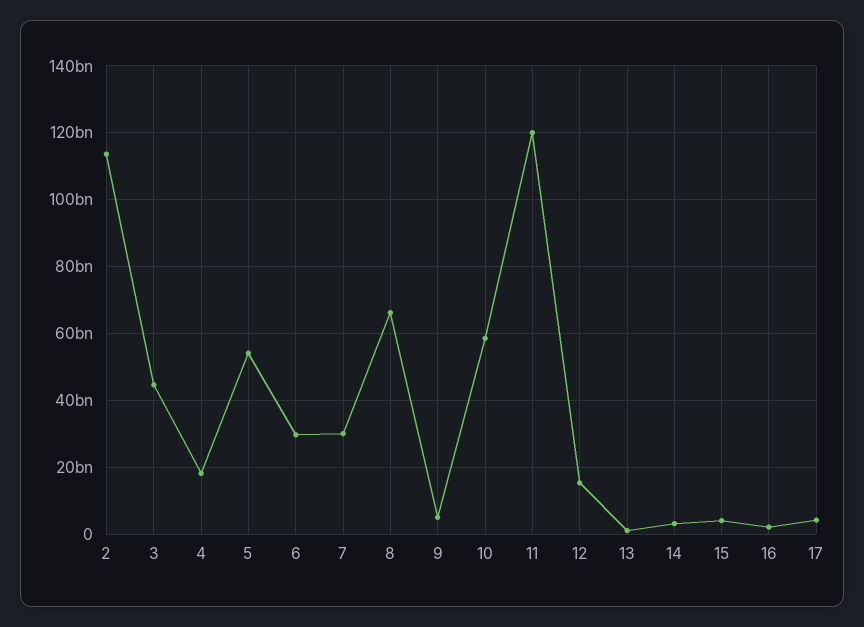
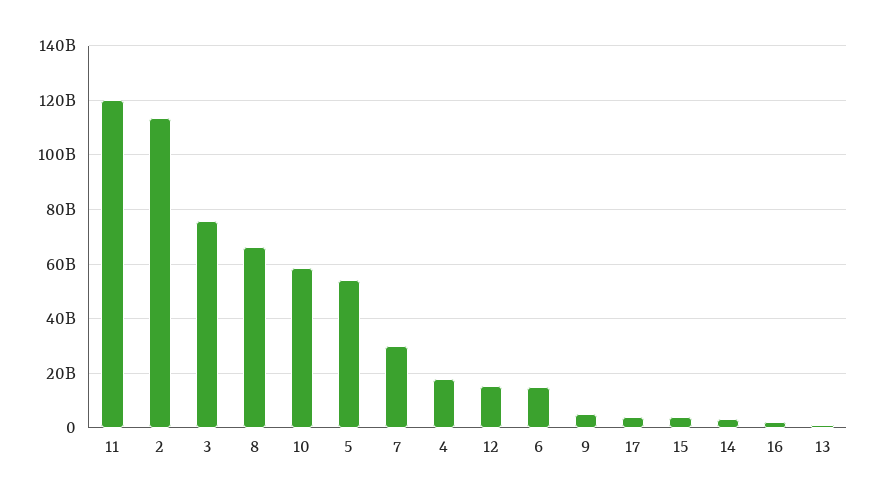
3: 44000000000 -> 75000000000
6: 30000000000 -> 15000000000

